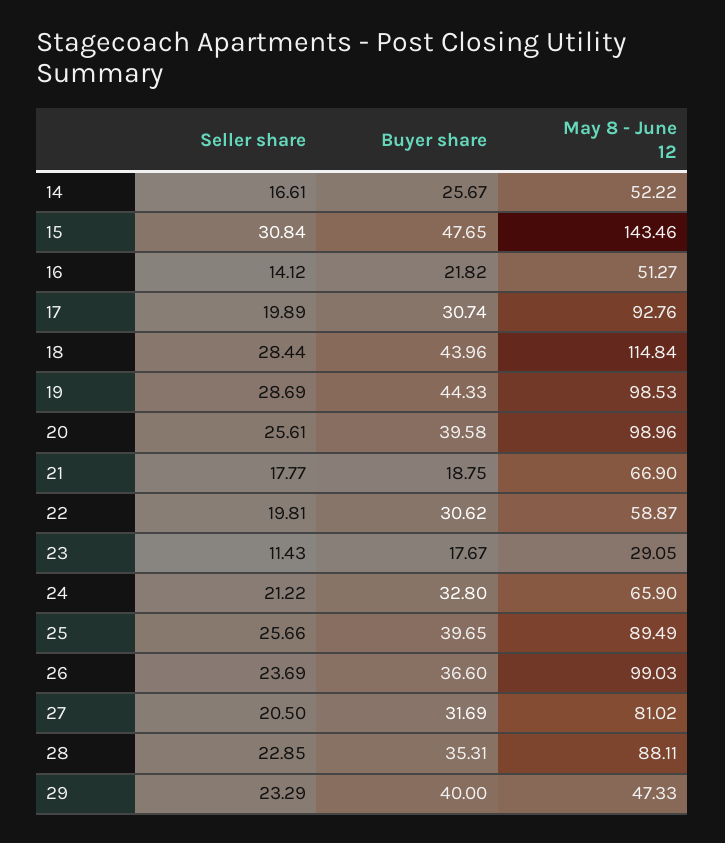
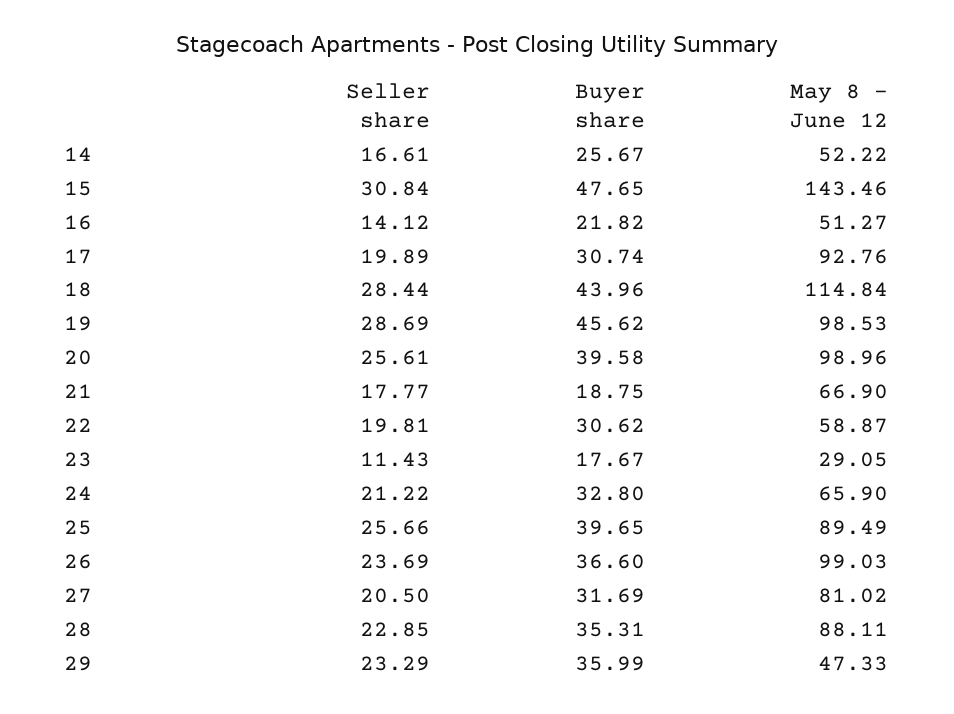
Buyer share, 19: 44.33 -> 45.62
Buyer share, 29: 40 -> 35.99

